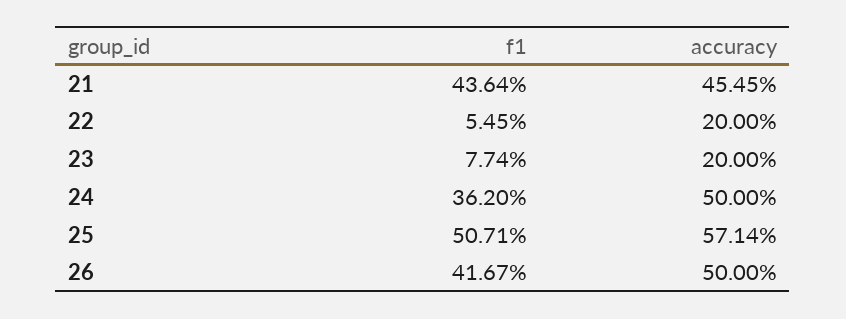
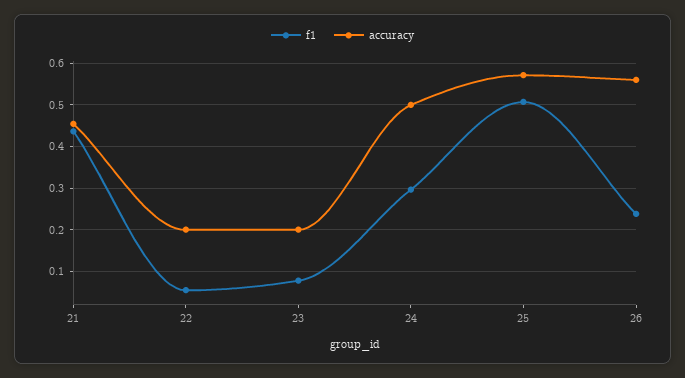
f1, 24: 0.362 -> 0.3
f1, 26: 0.4167 -> 0.24
accuracy, 26: 0.5 -> 0.56

